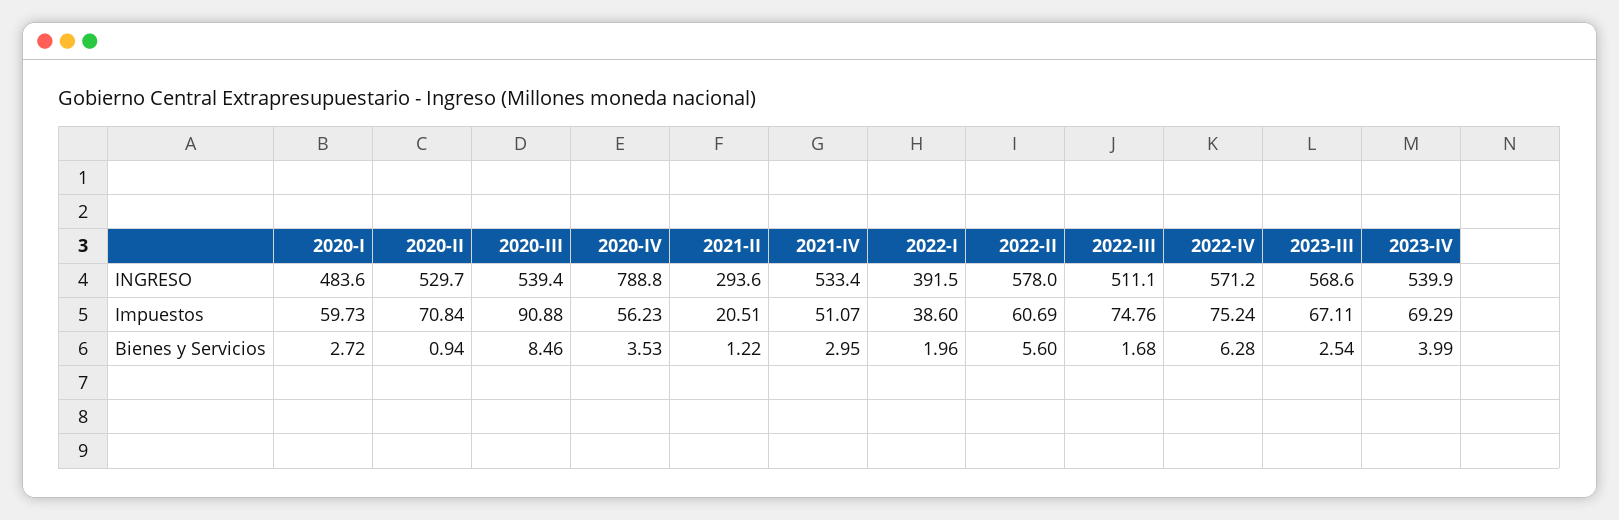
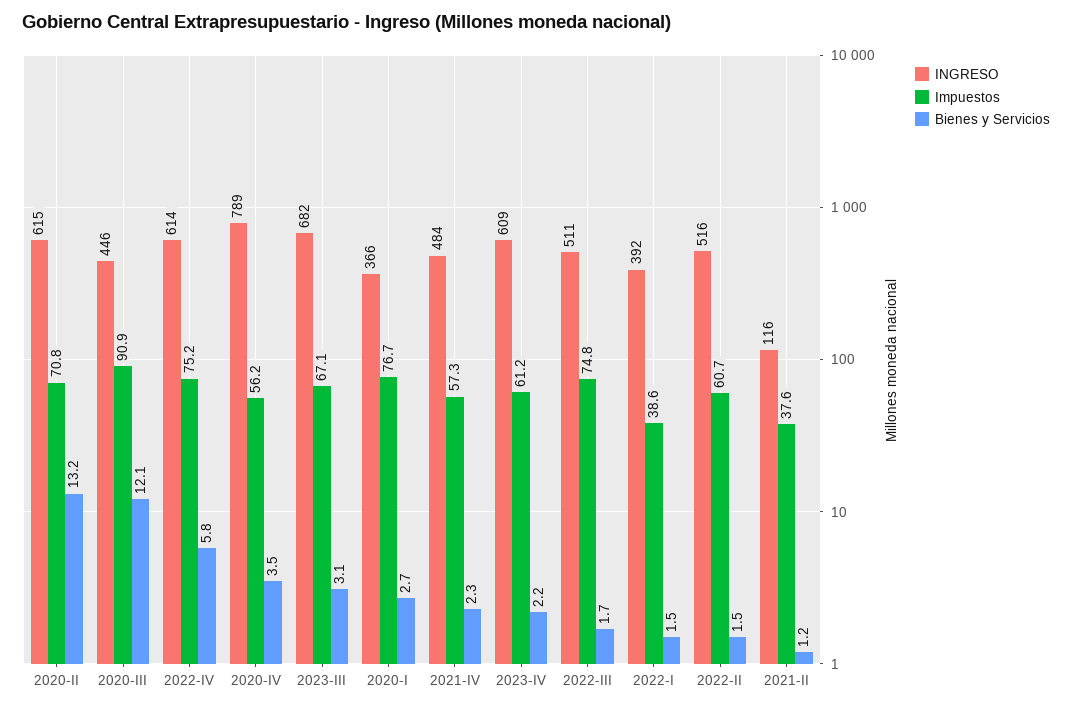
INGRESO, 2020-I: 483.6 -> 366
INGRESO, 2020-II: 529.7 -> 615
INGRESO, 2020-III: 539.4 -> 446
INGRESO, 2021-II: 293.6 -> 116
INGRESO, 2021-IV: 533.4 -> 484
INGRESO, 2022-II: 578 -> 516
INGRESO, 2022-IV: 571.2 -> 614
INGRESO, 2023-III: 568.6 -> 682
INGRESO, 2023-IV: 539.9 -> 609
Impuestos, 2020-I: 59.73 -> 76.7
Impuestos, 2021-II: 20.51 -> 37.6
Impuestos, 2021-IV: 51.07 -> 57.3
Impuestos, 2023-IV: 69.29 -> 61.2
Bienes y Servicios, 2020-II: 0.94 -> 13.2
Bienes y Servicios, 2020-III: 8.46 -> 12.1
Bienes y Servicios, 2021-IV: 2.95 -> 2.3
Bienes y Servicios, 2022-I: 1.96 -> 1.5
Bienes y Servicios, 2022-II: 5.6 -> 1.5
Bienes y Servicios, 2022-IV: 6.28 -> 5.8
Bienes y Servicios, 2023-III: 2.54 -> 3.1
Bienes y Servicios, 2023-IV: 3.99 -> 2.2

